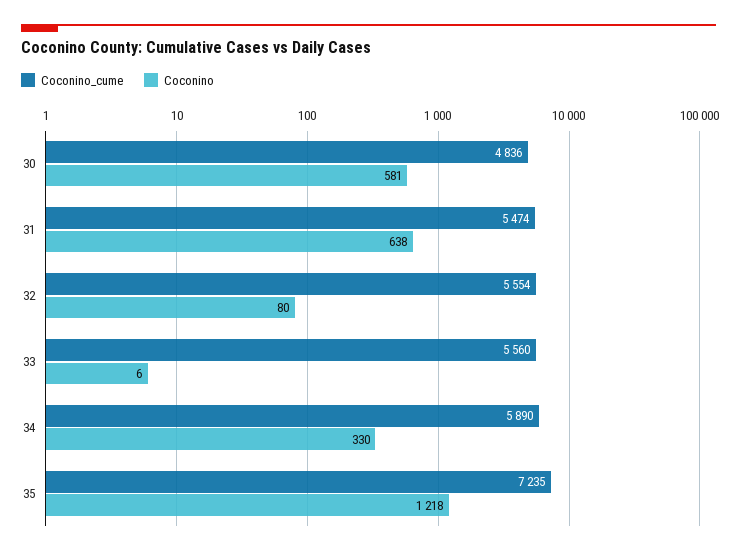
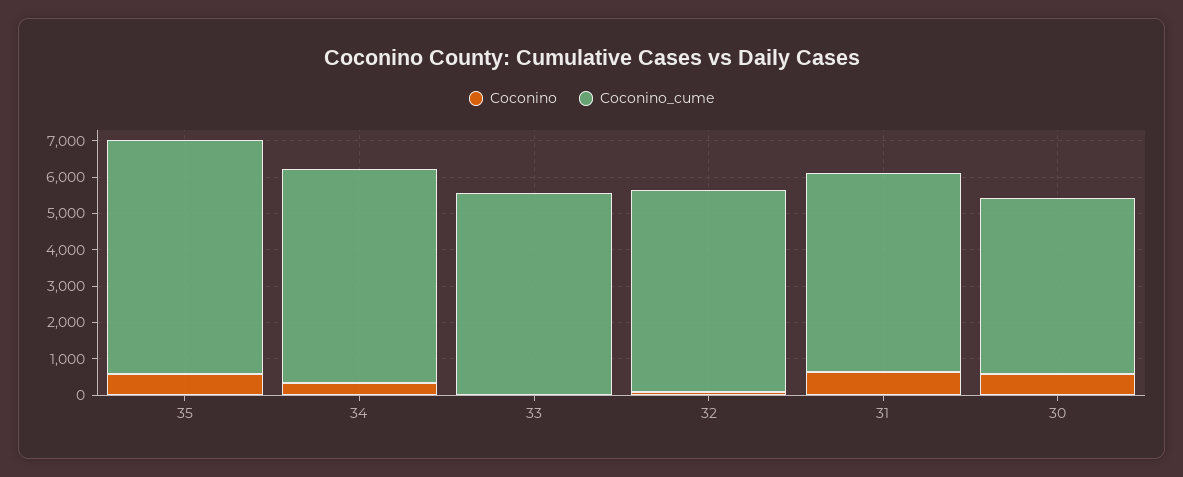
Coconino_cume, 35: 7235 -> 6500
Coconino, 35: 1218 -> 500

